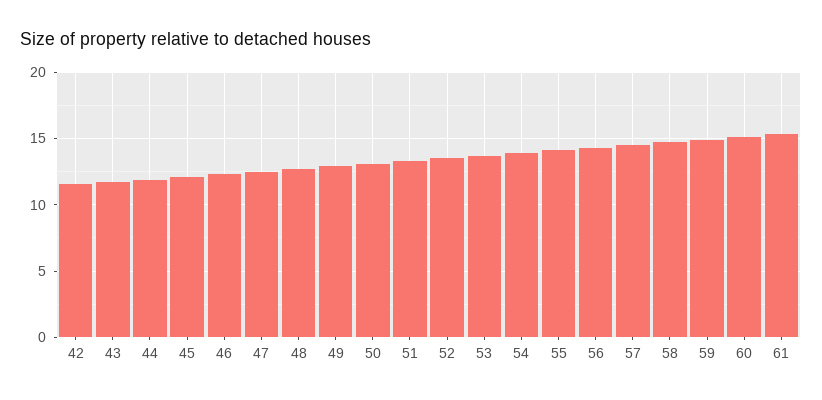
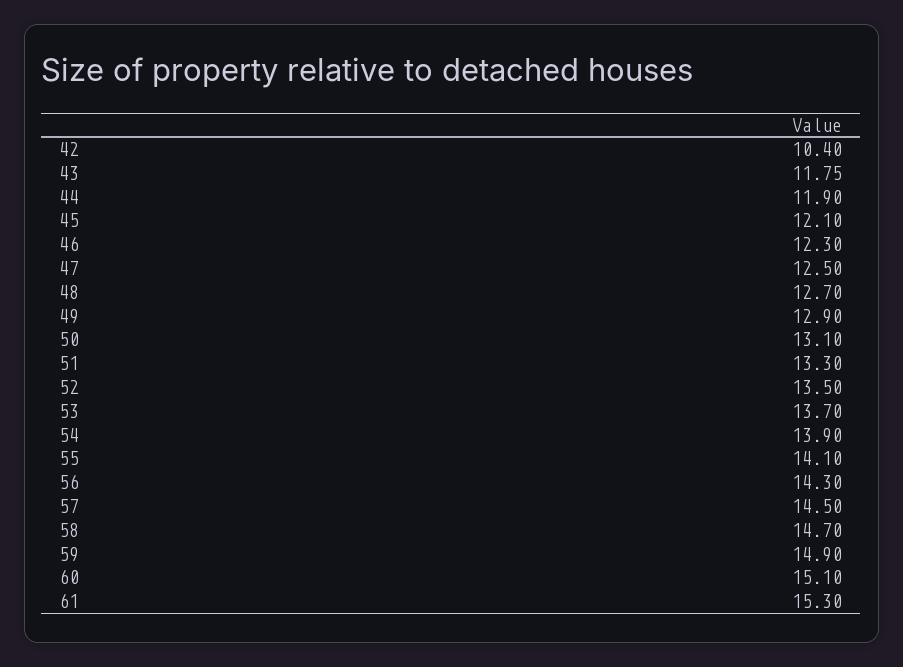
42: 11.5 -> 10.4

